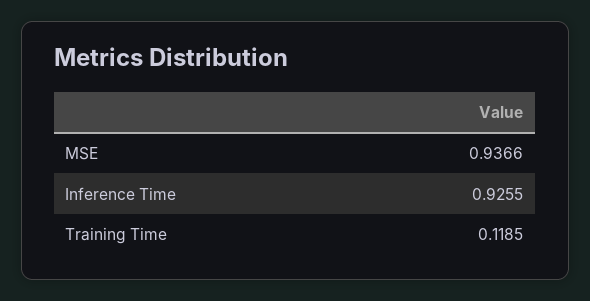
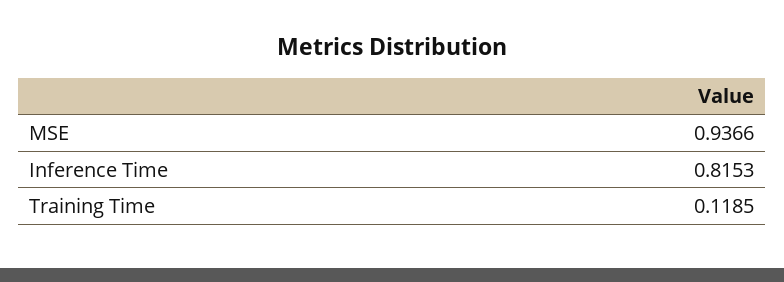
Inference Time: 0.9255 -> 0.8153

